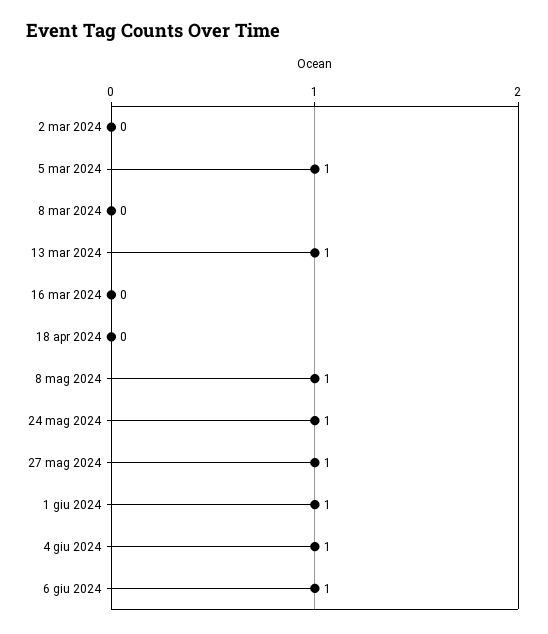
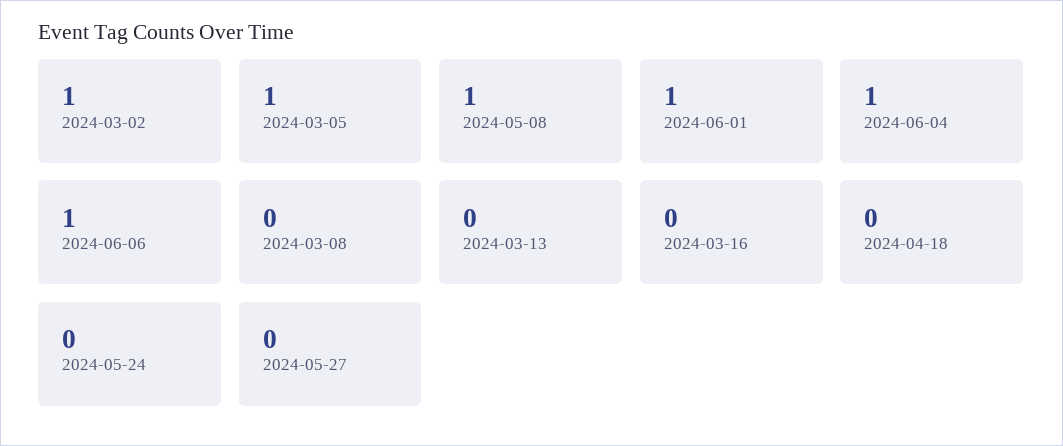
2 mar 2024: 0 -> 1
13 mar 2024: 1 -> 0
24 mag 2024: 1 -> 0
27 mag 2024: 1 -> 0

